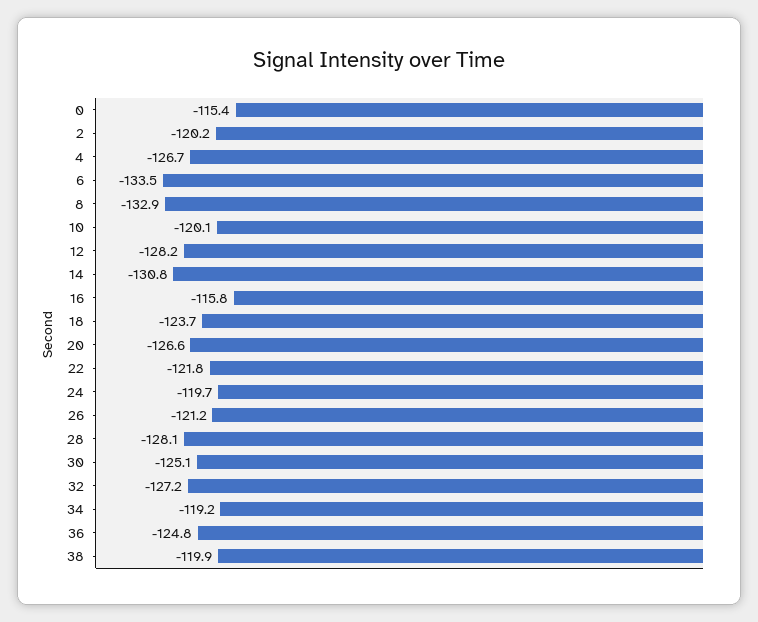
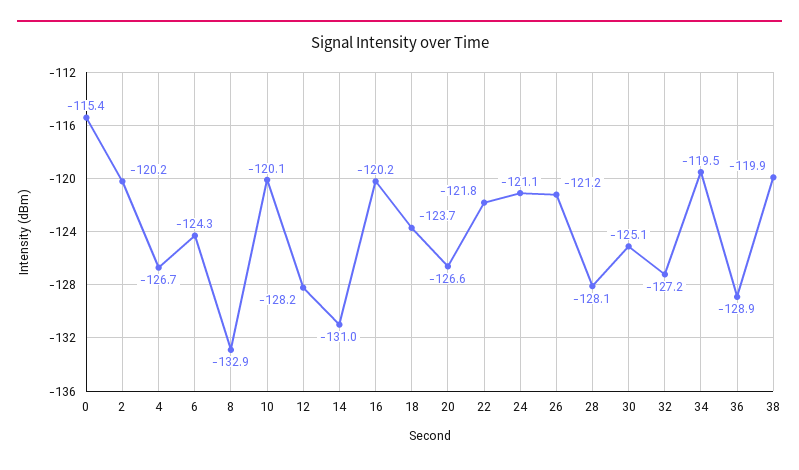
6: -133.5 -> -124.3
14: -130.8 -> -131
16: -115.8 -> -120.2
24: -119.7 -> -121.1
34: -119.2 -> -119.5
36: -124.8 -> -128.9

